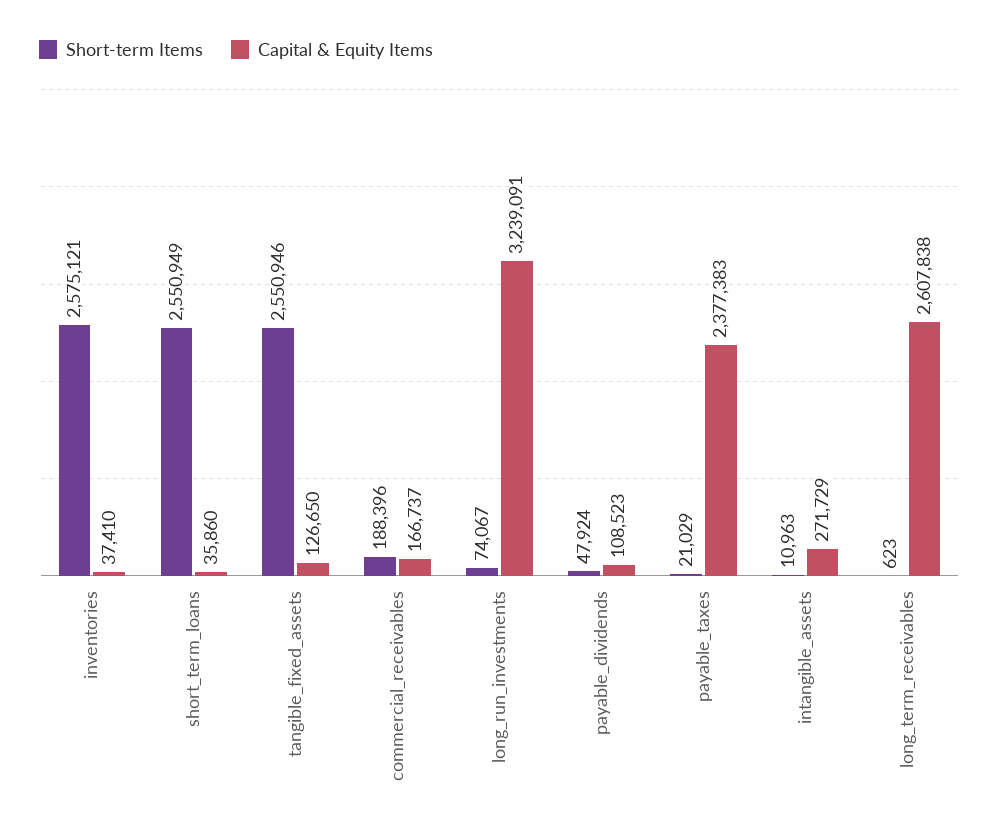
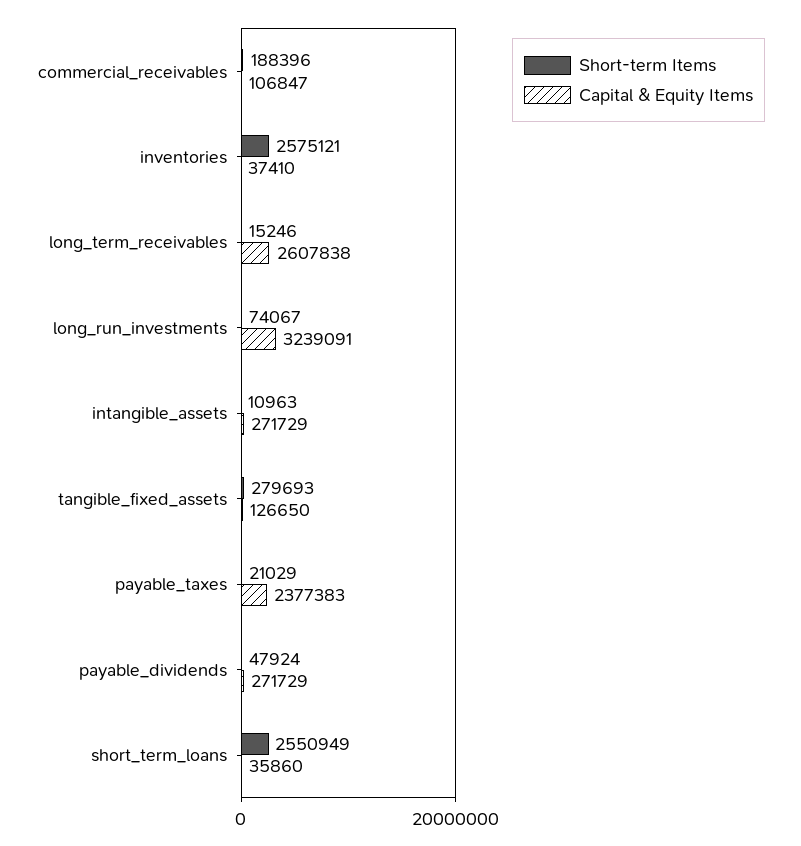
Short-term Items, tangible_fixed_assets: 2550946 -> 279693
Capital & Equity Items, commercial_receivables: 166737 -> 106847
Capital & Equity Items, payable_dividends: 108523 -> 271729
Short-term Items, long_term_receivables: 623 -> 15246

